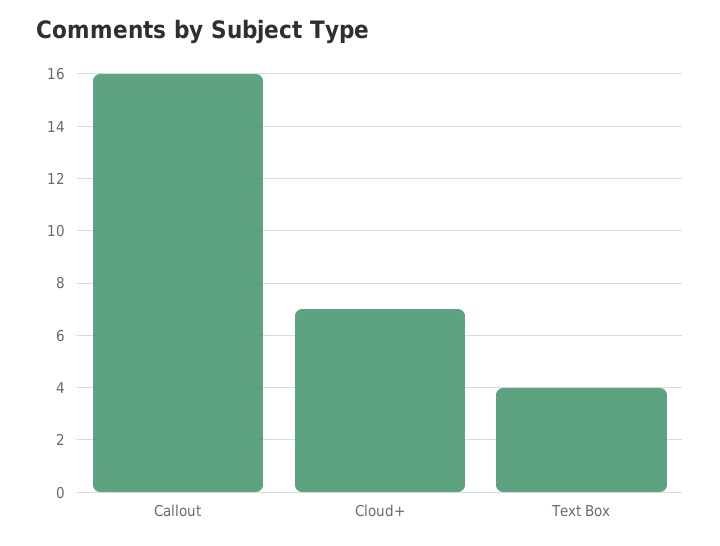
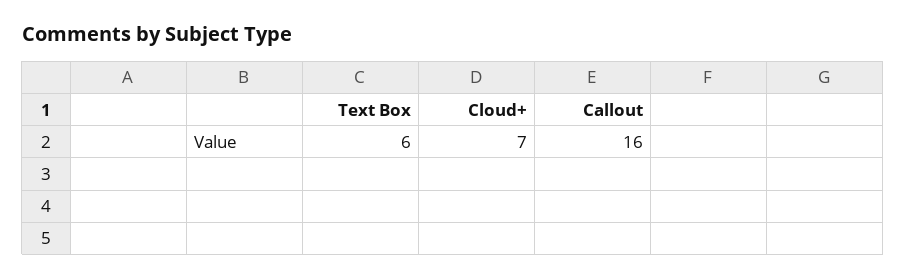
Text Box: 4 -> 6

